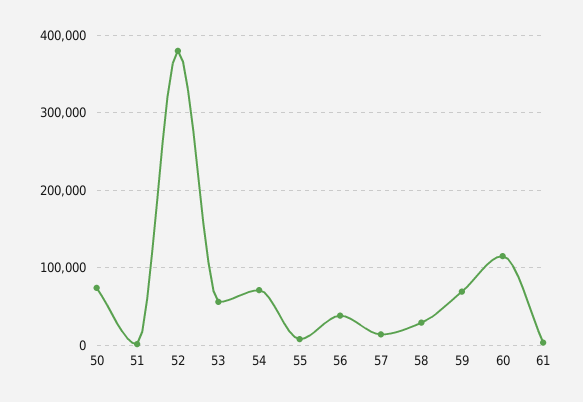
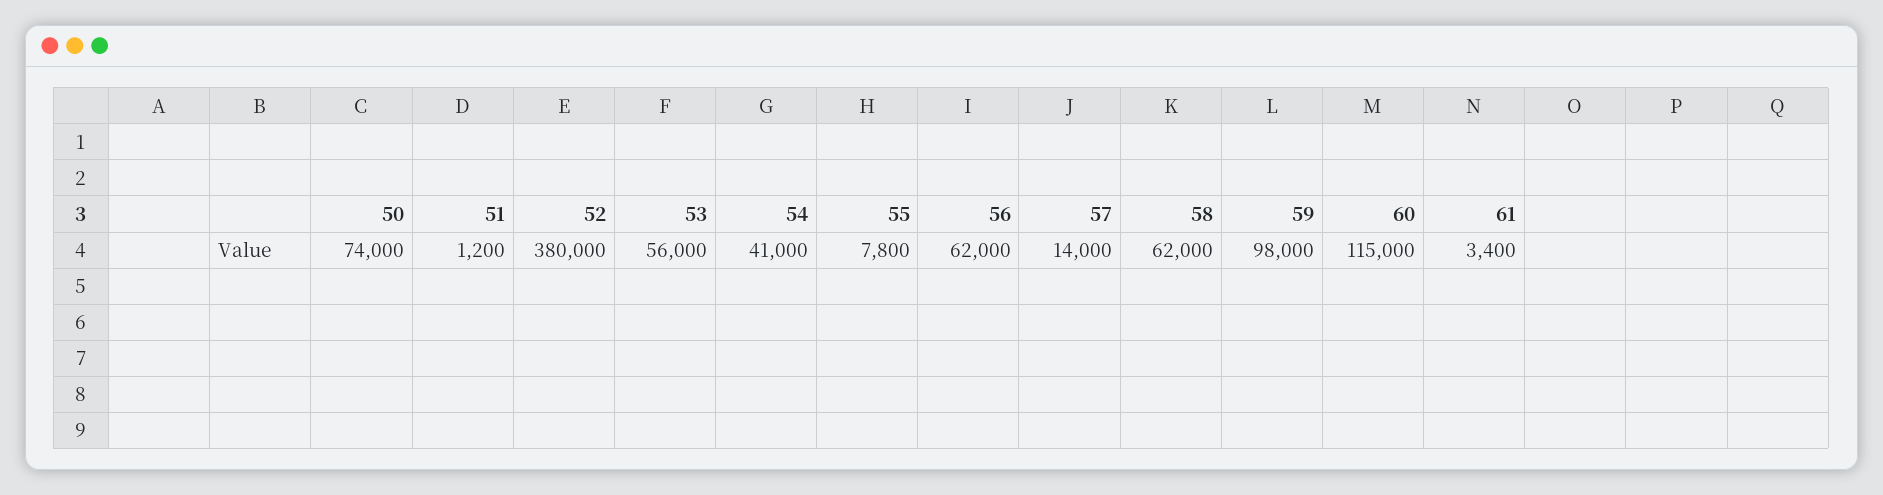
54: 70000 -> 41000
56: 40000 -> 62000
58: 30000 -> 62000
59: 70000 -> 98000

